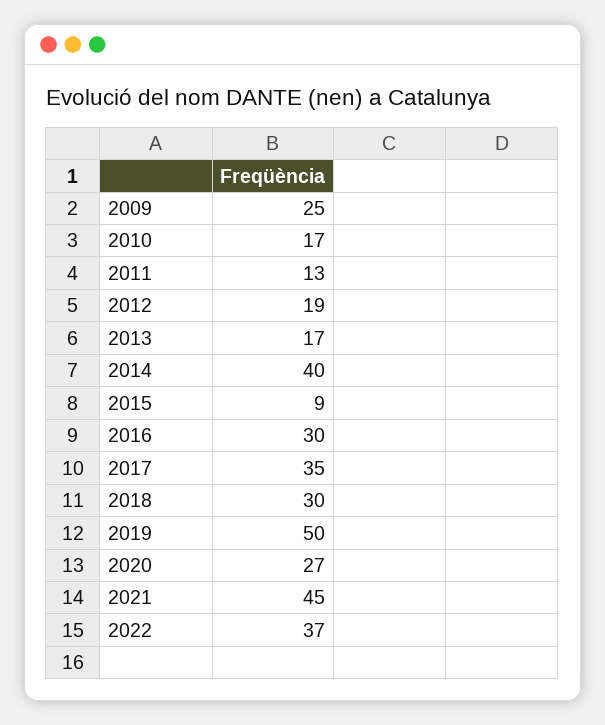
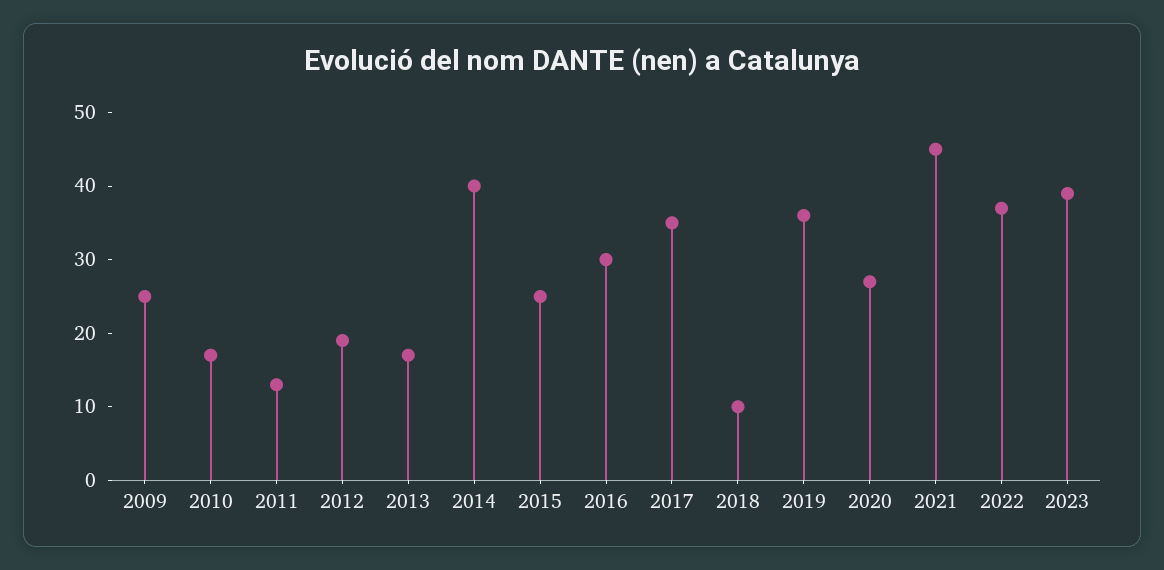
2015: 9 -> 25
2018: 30 -> 10
2019: 50 -> 35
2023: none -> 40

